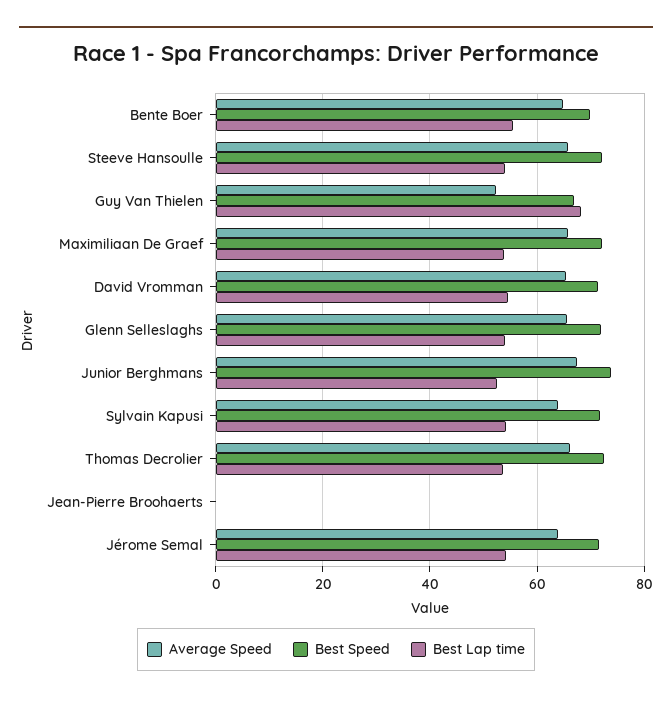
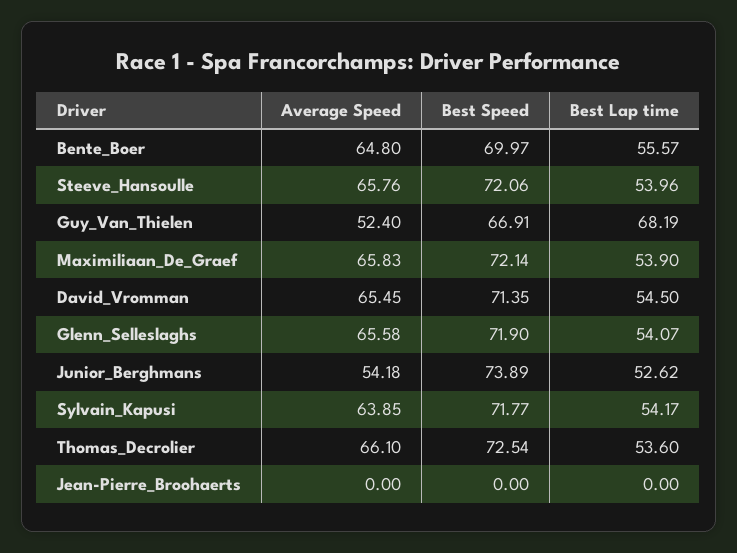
Average Speed, Junior Berghmans: 68 -> 54.18
Average Speed, Jérome Semal: 64 -> none
Best Speed, Jérome Semal: 72 -> none
Best Lap time, Jérome Semal: 54 -> none

